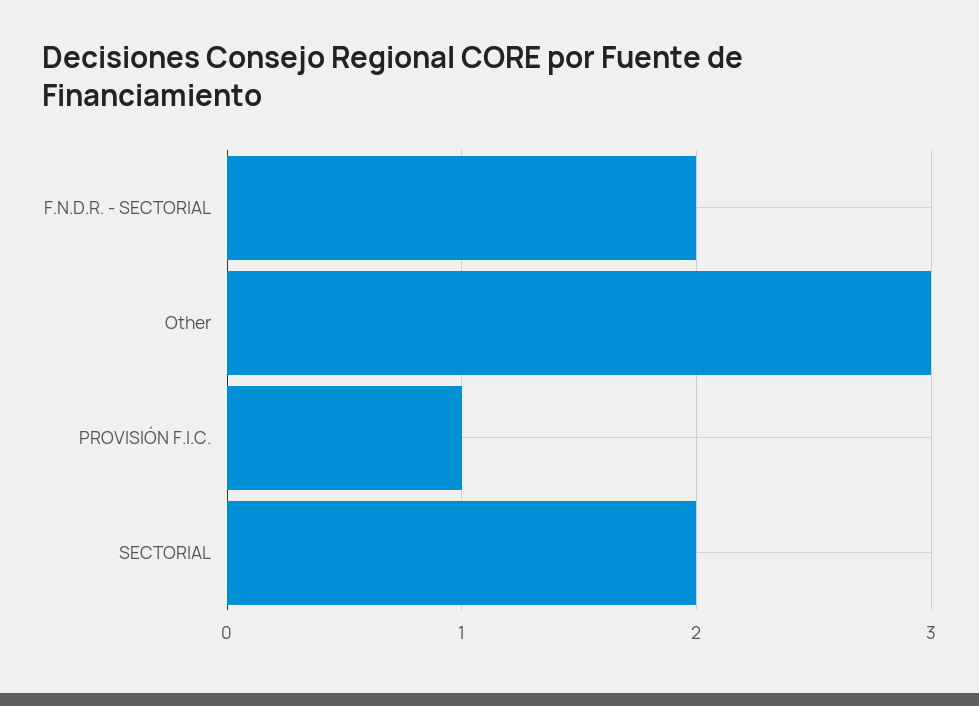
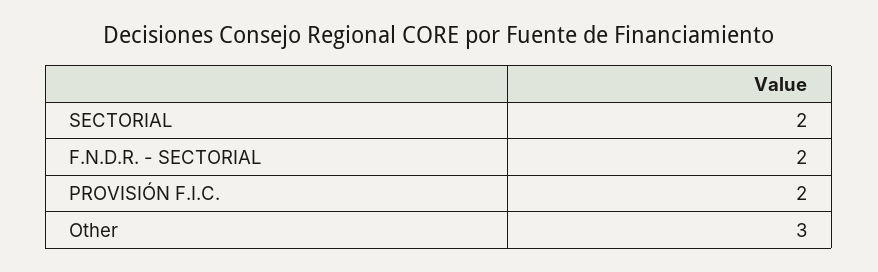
PROVISIÓN F.I.C.: 1 -> 2

